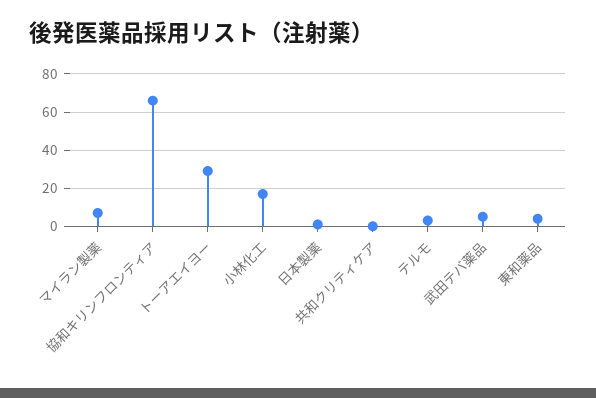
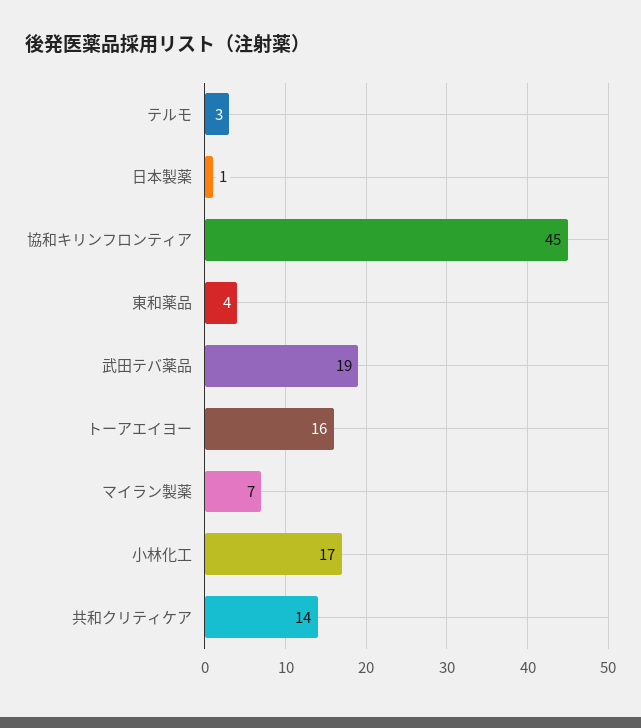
協和キリンフロンティア: 65 -> 45
トーアエイヨー: 30 -> 16
共和クリティケア: 0 -> 14
武田テバ薬品: 5 -> 19

